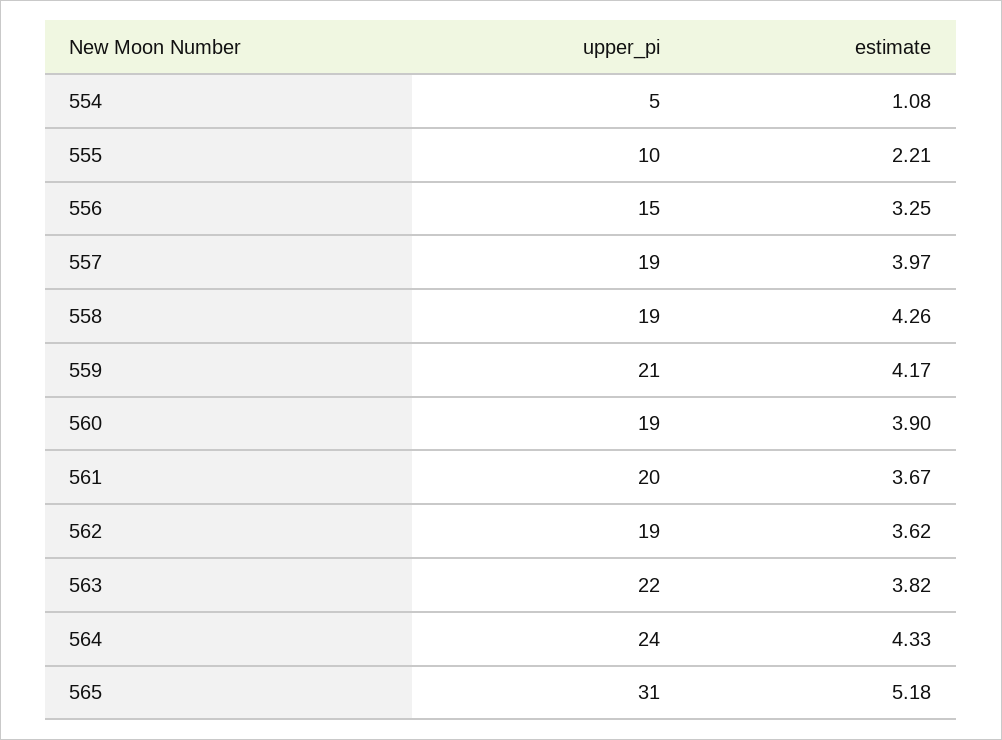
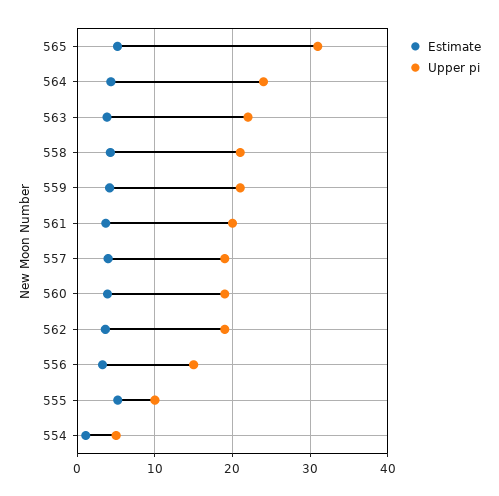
estimate, 555: 2.21 -> 5
upper_pi, 558: 19 -> 21

